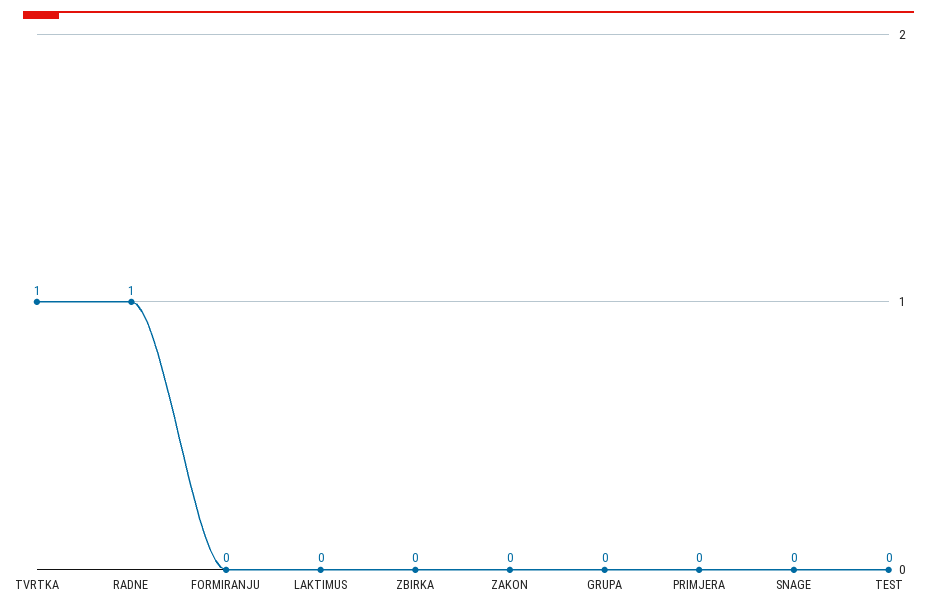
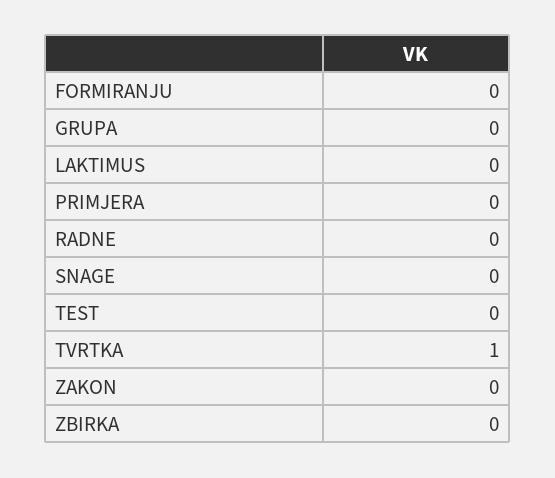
RADNE: 1 -> 0

